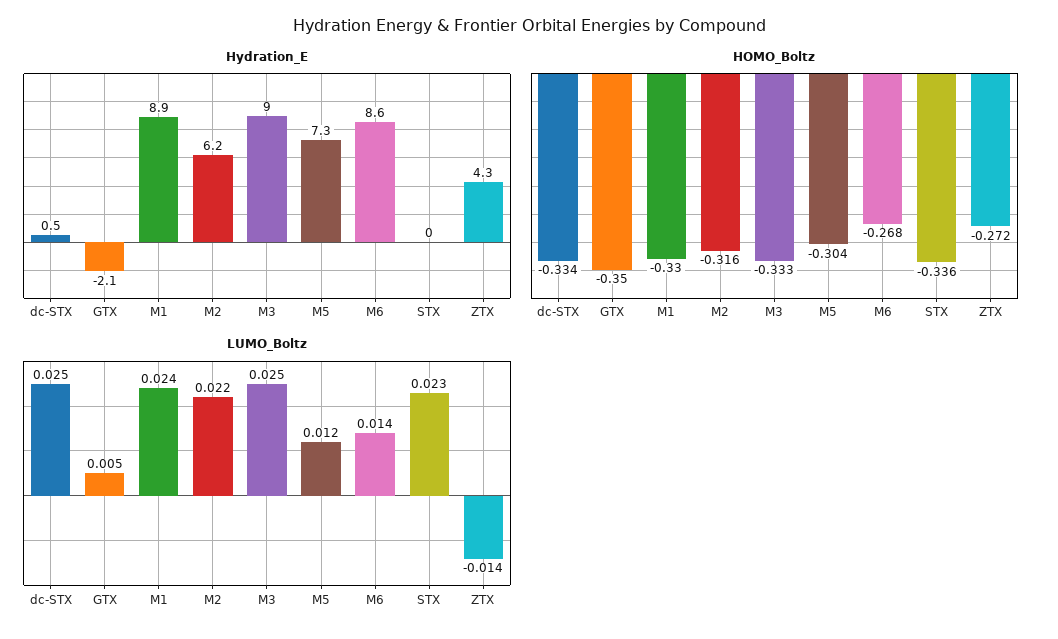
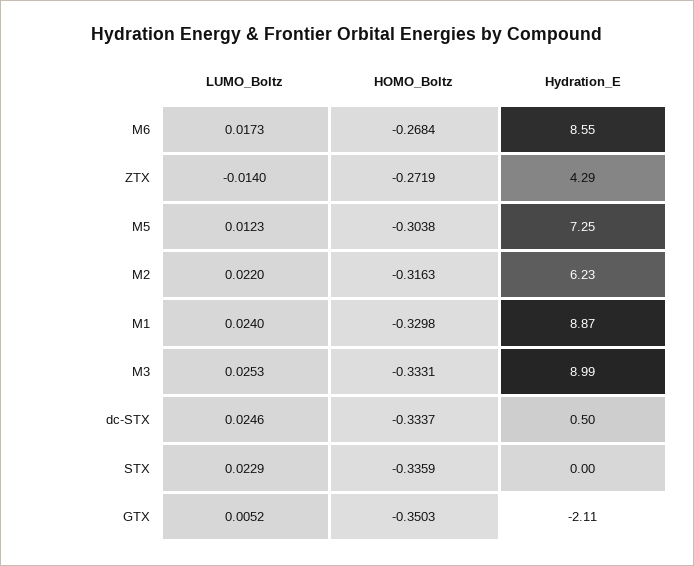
LUMO_Boltz, M6: 0.014 -> 0.0173

